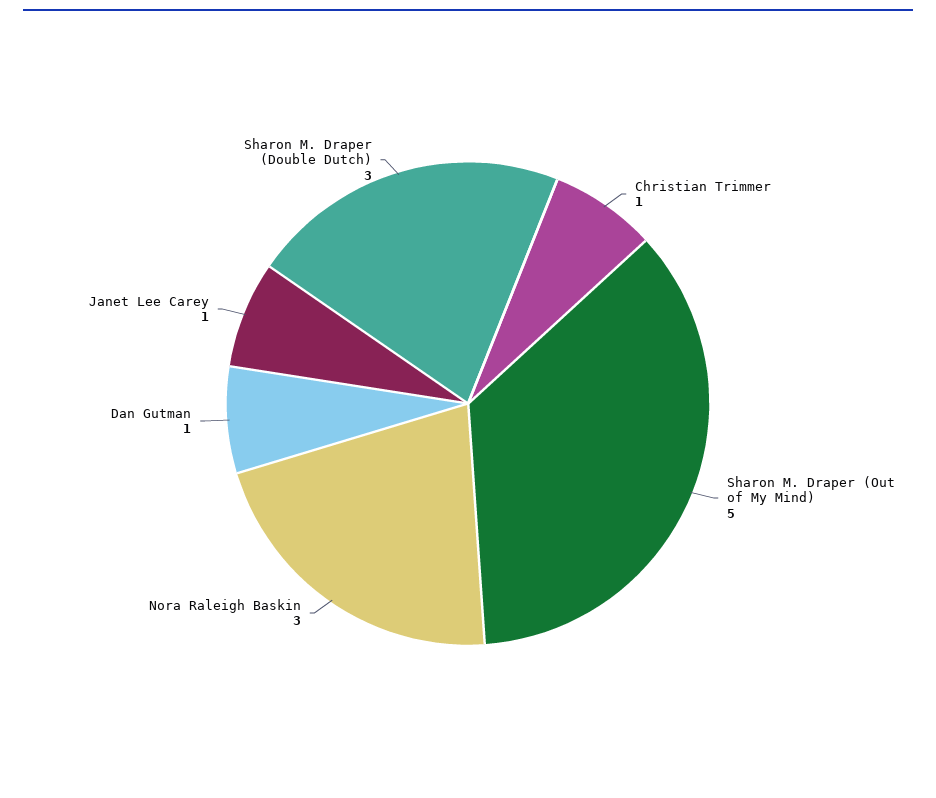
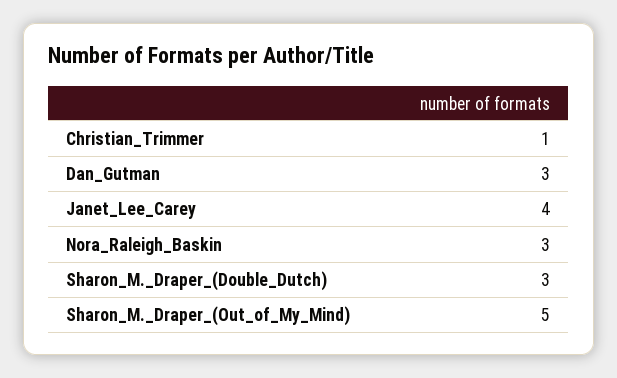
Dan Gutman: 1 -> 3
Janet Lee Carey: 1 -> 4

